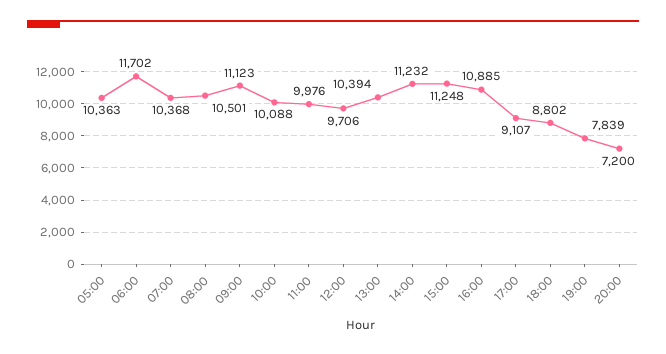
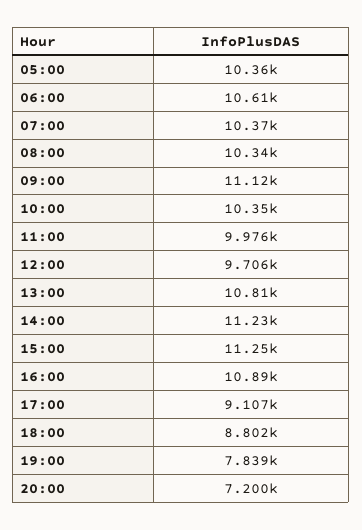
06:00: 11702 -> 10610
08:00: 10501 -> 10340
10:00: 10088 -> 10350
13:00: 10394 -> 10810

